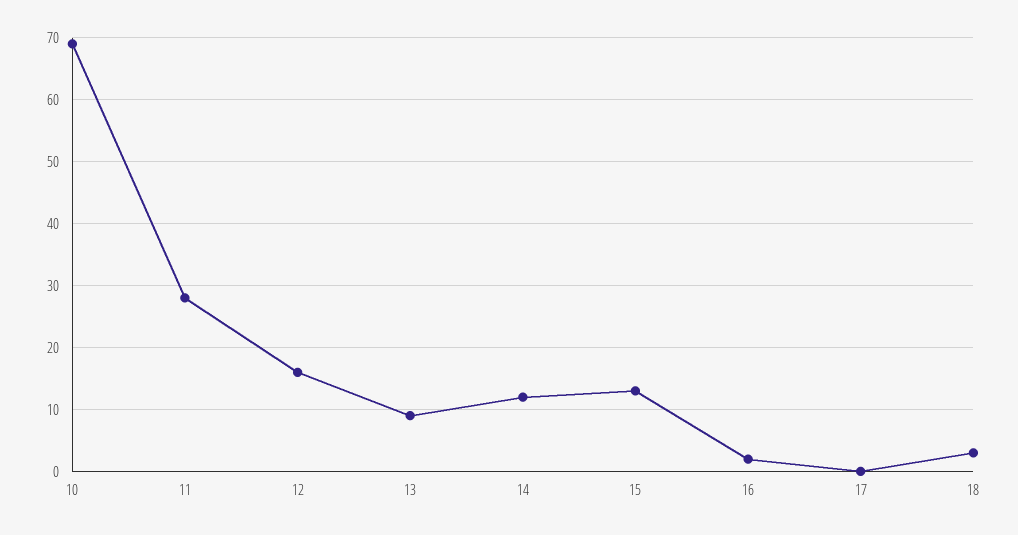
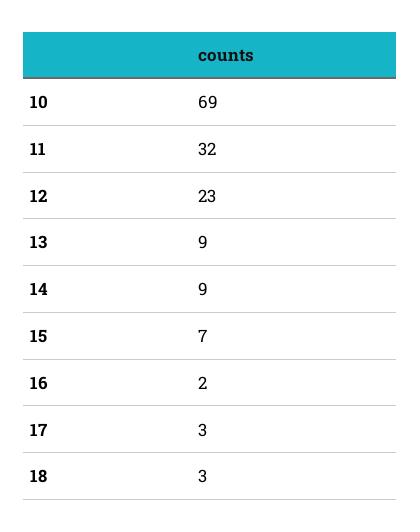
11: 28 -> 32
12: 16 -> 23
14: 12 -> 9
15: 13 -> 7
17: 0 -> 3

